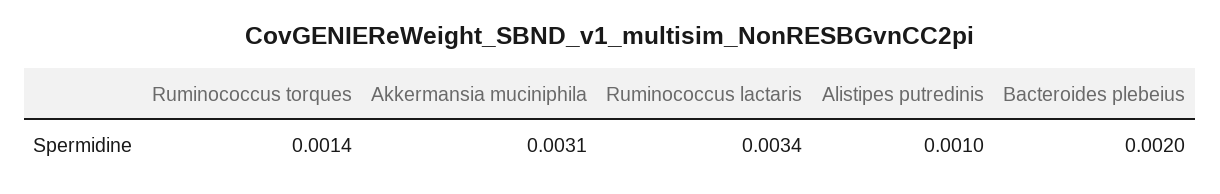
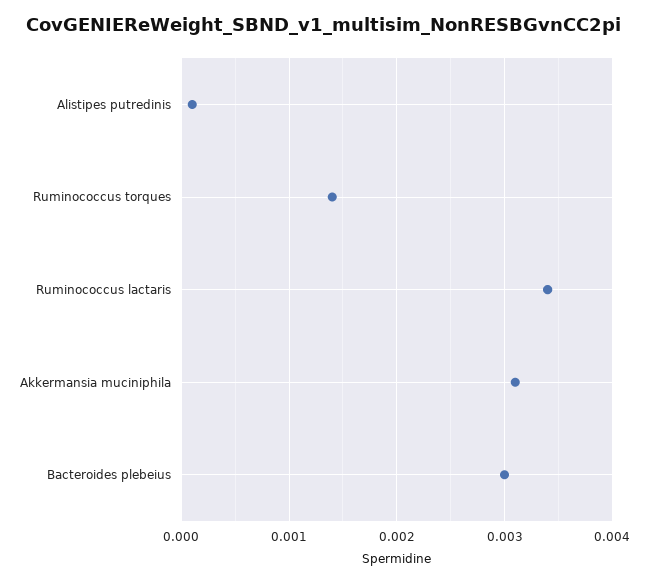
Alistipes putredinis: 0.001 -> 0.0001
Bacteroides plebeius: 0.002 -> 0.003

